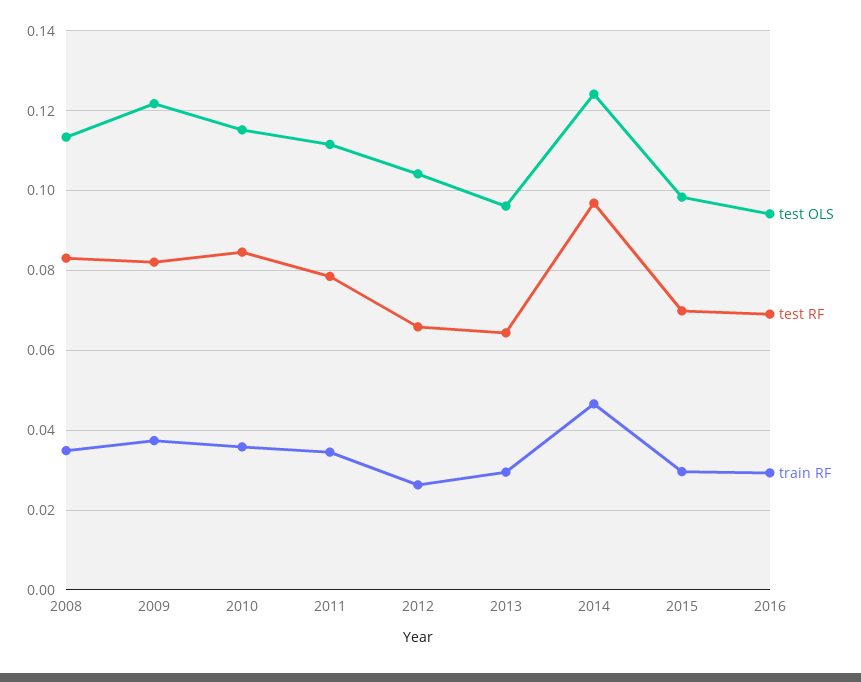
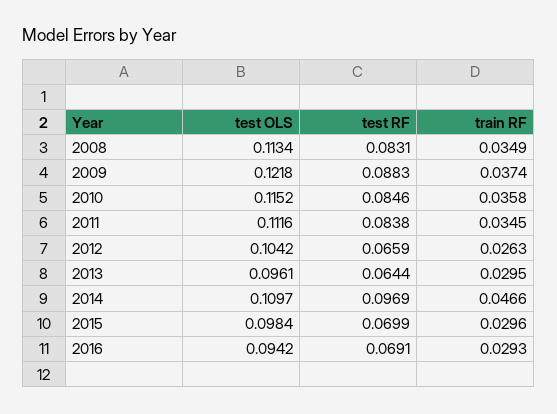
test RF, 2009: 0.082 -> 0.0883
test RF, 2011: 0.078 -> 0.0838
test OLS, 2014: 0.124 -> 0.1097

